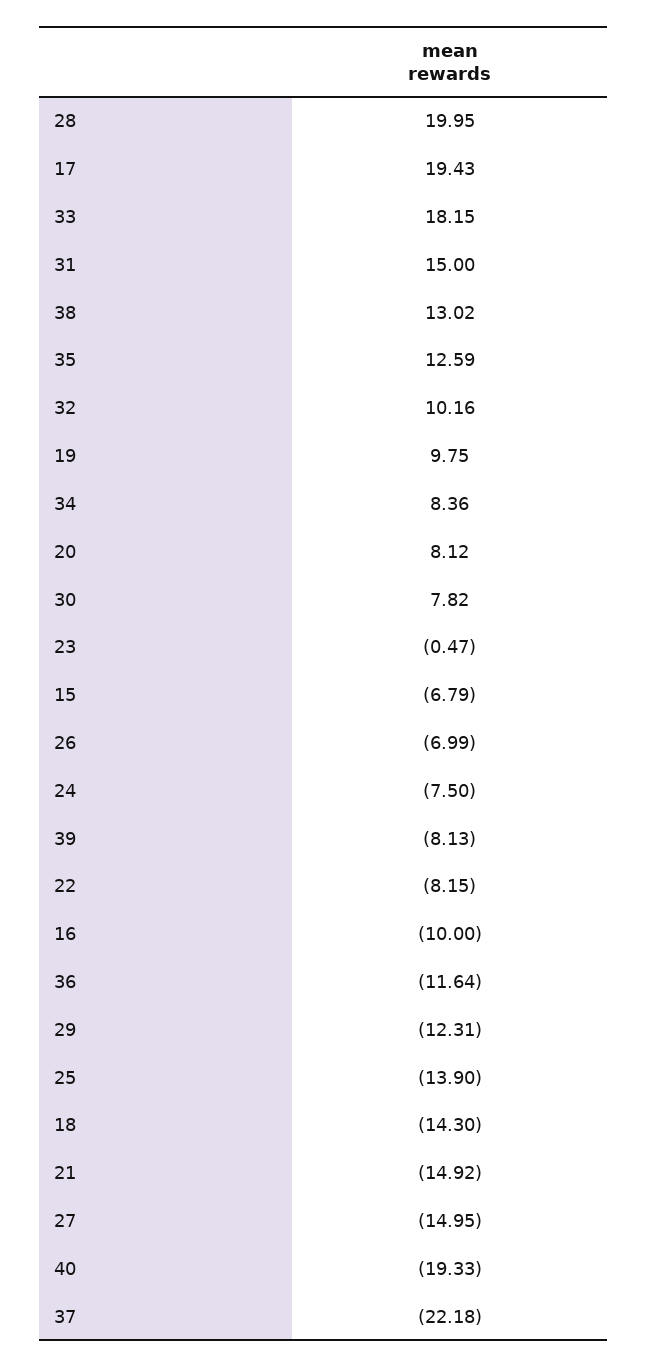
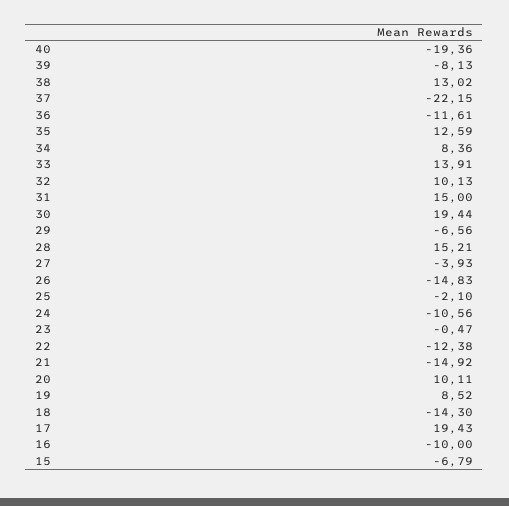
28: 19.95 -> 15.21
33: 18.15 -> 13.91
32: 10.16 -> 10.13
19: 9.75 -> 8.52
20: 8.12 -> 10.11
30: 7.82 -> 19.44
26: -6.99 -> -14.83
24: -7.5 -> -10.56
22: -8.15 -> -12.38
36: -11.64 -> -11.61
29: -12.31 -> -6.56
25: -13.9 -> -2.1
27: -14.95 -> -3.93
40: -19.33 -> -19.36
37: -22.18 -> -22.15

